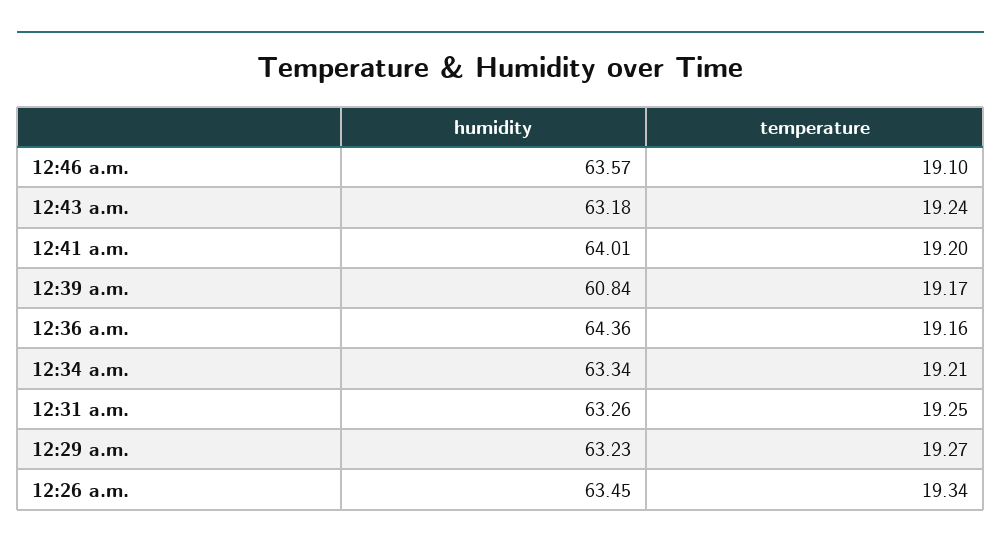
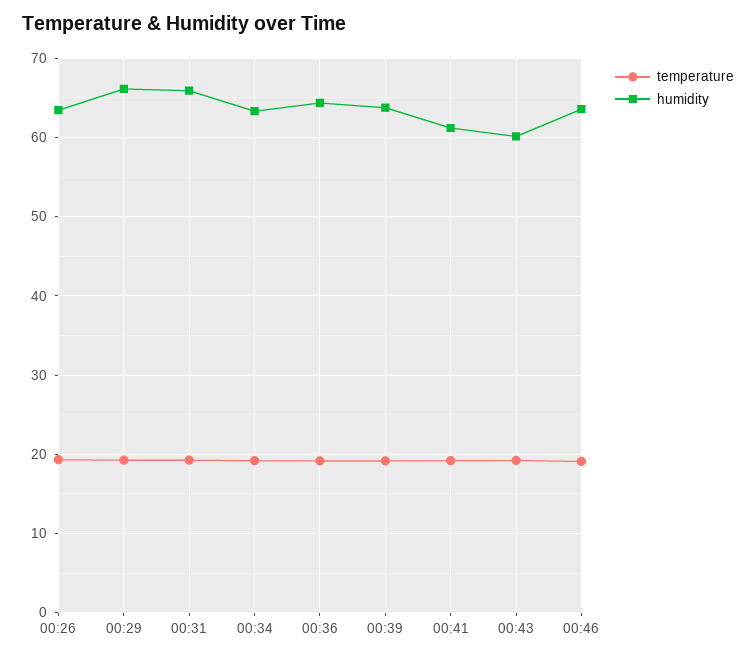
humidity, 12:43 a.m.: 63.18 -> 60
humidity, 12:41 a.m.: 64.01 -> 61
humidity, 12:39 a.m.: 60.84 -> 64
humidity, 12:31 a.m.: 63.26 -> 66
humidity, 12:29 a.m.: 63.23 -> 66

